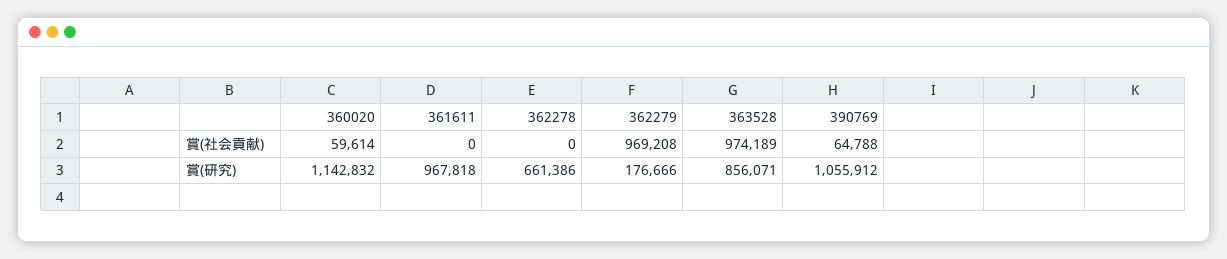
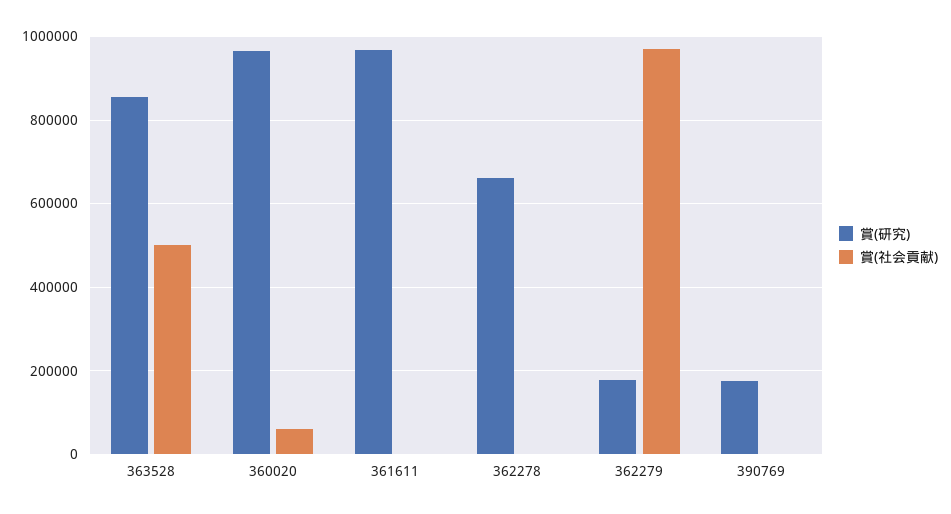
賞(社会貢献), 363528: 974189 -> 500000
賞(社会貢献), 390769: 64788 -> 0
賞(研究), 360020: 1142832 -> 960000
賞(研究), 390769: 1055912 -> 180000

